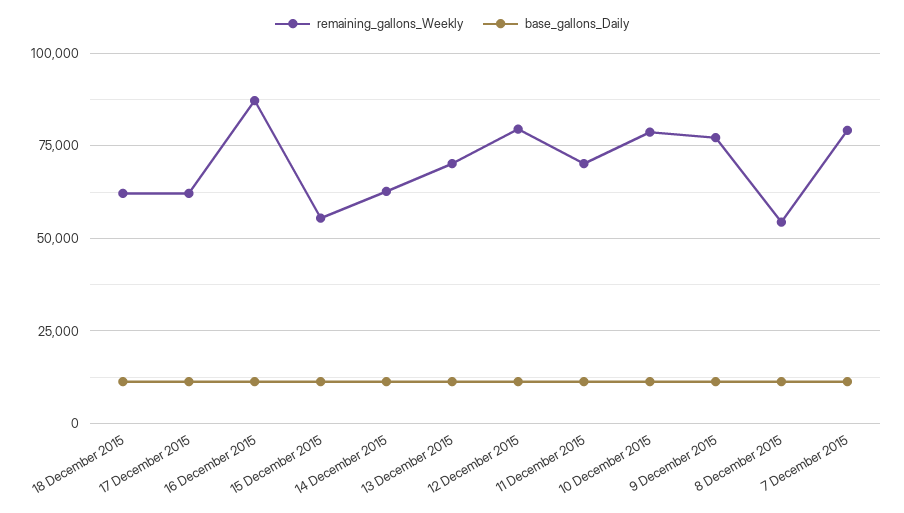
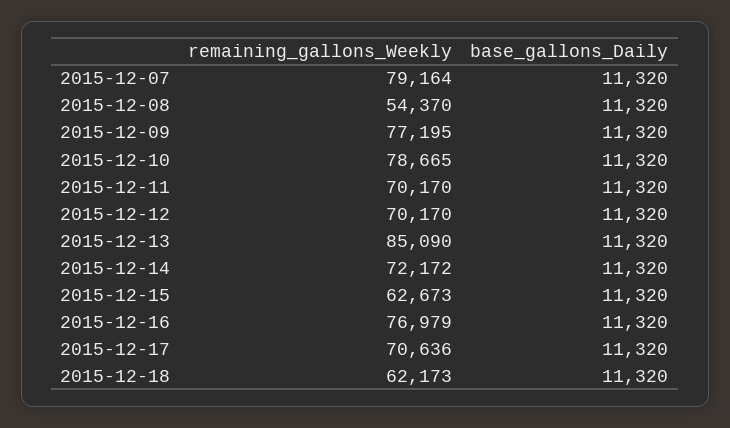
remaining_gallons_Weekly, 17 December 2015: 62500 -> 70636
remaining_gallons_Weekly, 16 December 2015: 87500 -> 76979
remaining_gallons_Weekly, 15 December 2015: 55000 -> 62673
remaining_gallons_Weekly, 14 December 2015: 62500 -> 72172
remaining_gallons_Weekly, 13 December 2015: 70000 -> 85090
remaining_gallons_Weekly, 12 December 2015: 80000 -> 70170

